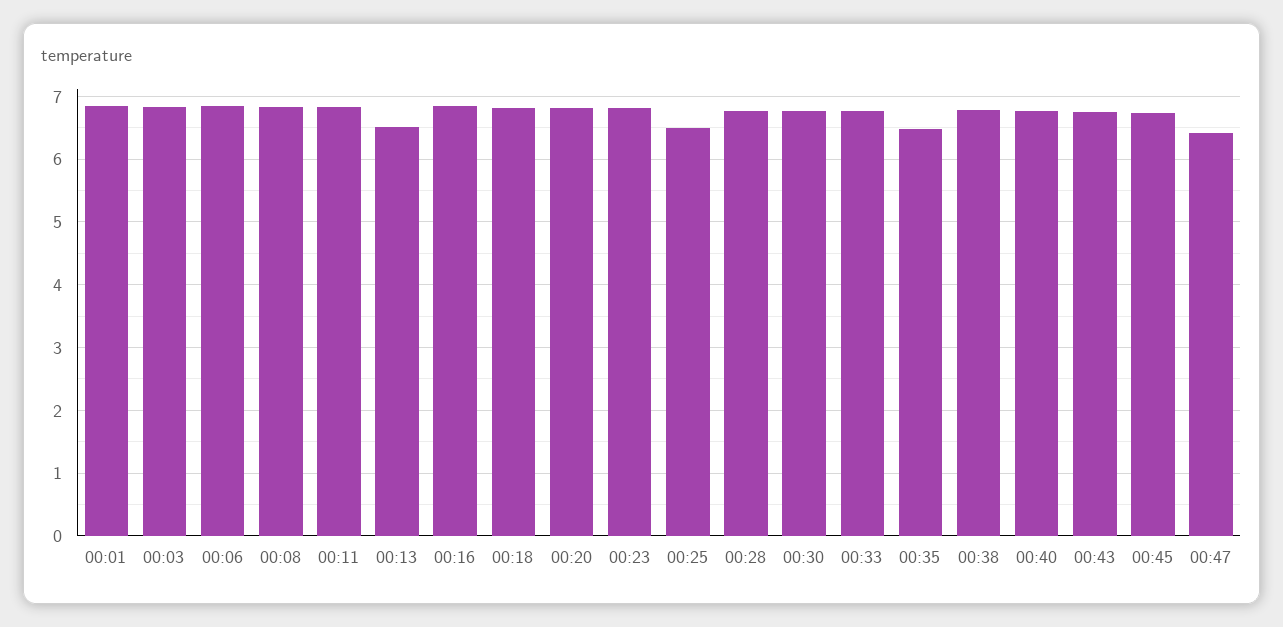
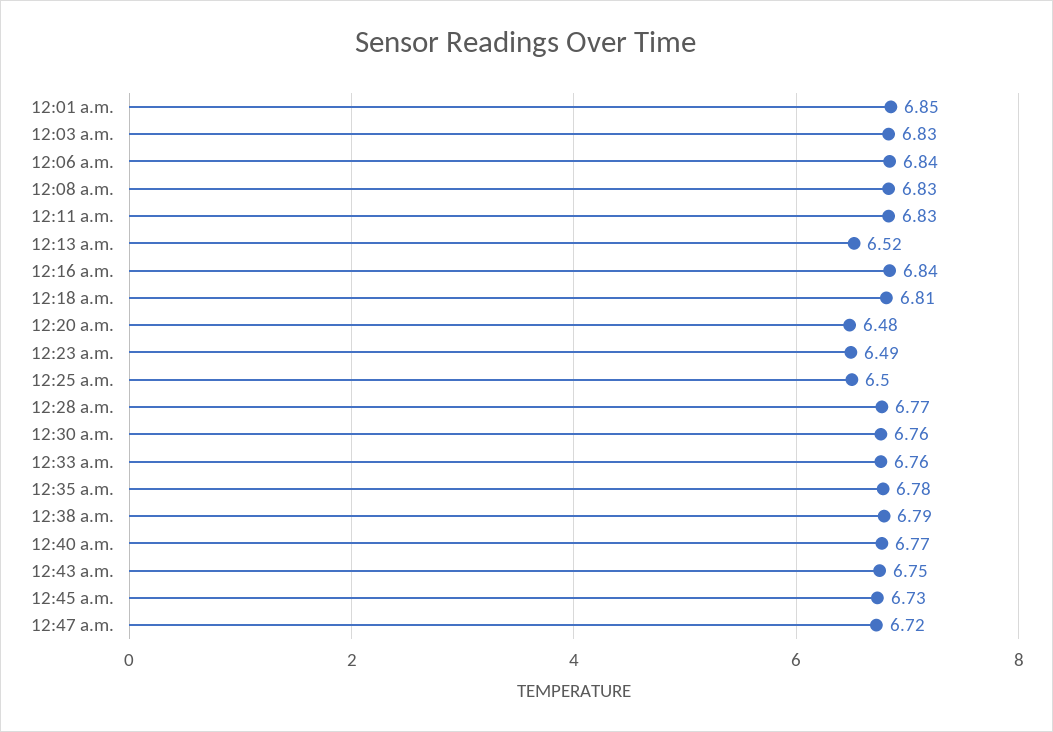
00:20: 6.8 -> 6.48
00:23: 6.8 -> 6.49
00:35: 6.5 -> 6.78
00:47: 6.4 -> 6.72

